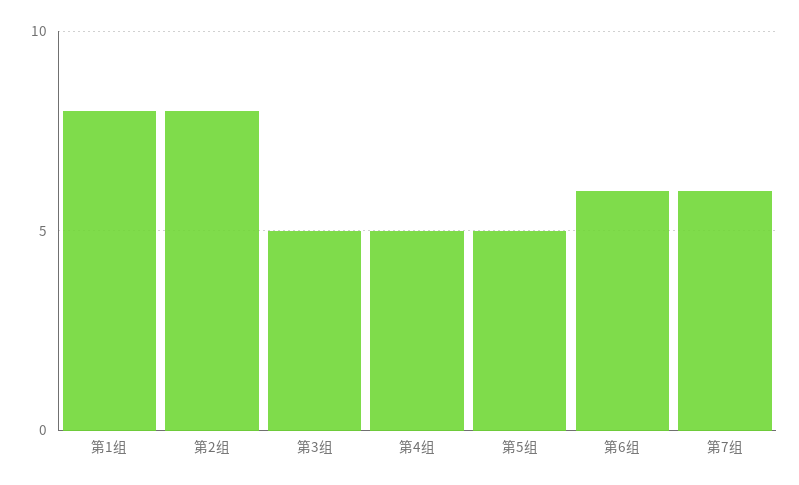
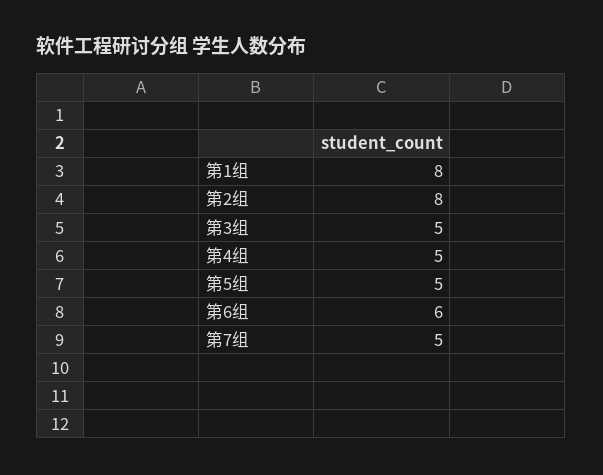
第7组: 6 -> 5

